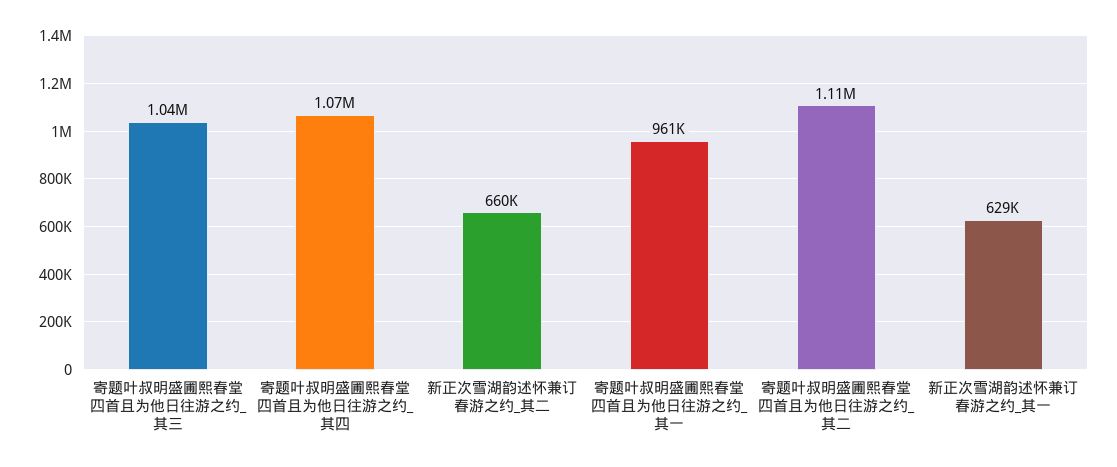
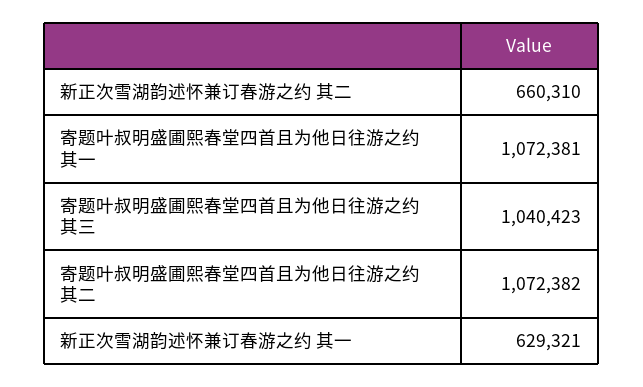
寄题叶叔明盛圃熙春堂四首且为他日往游之约_其四: 1070000 -> none
寄题叶叔明盛圃熙春堂四首且为他日往游之约_其一: 961000 -> 1072381
寄题叶叔明盛圃熙春堂四首且为他日往游之约_其二: 1110000 -> 1072382

